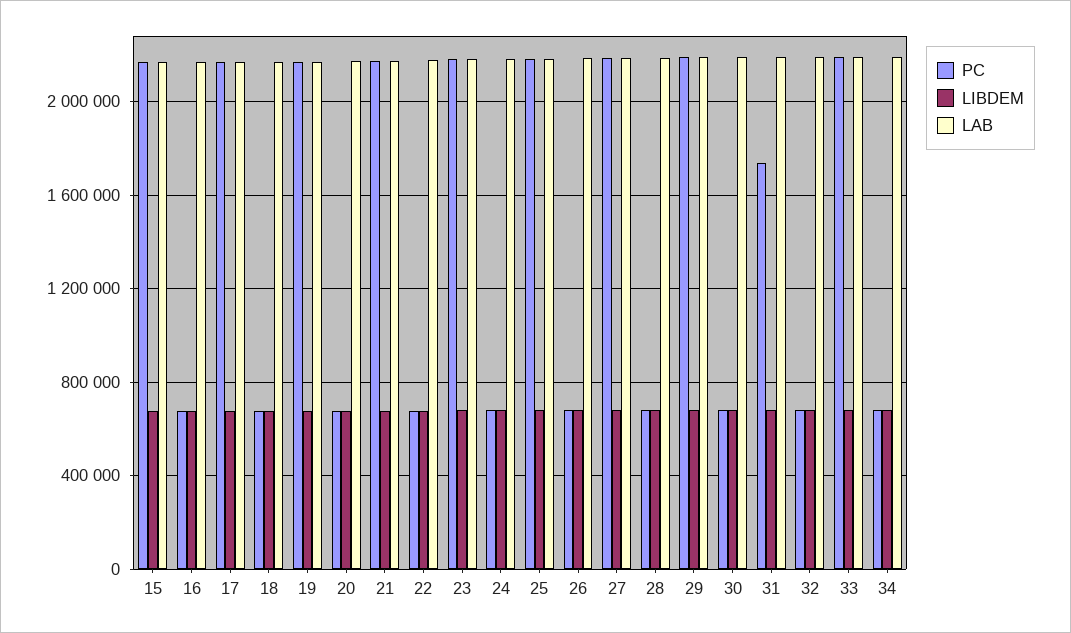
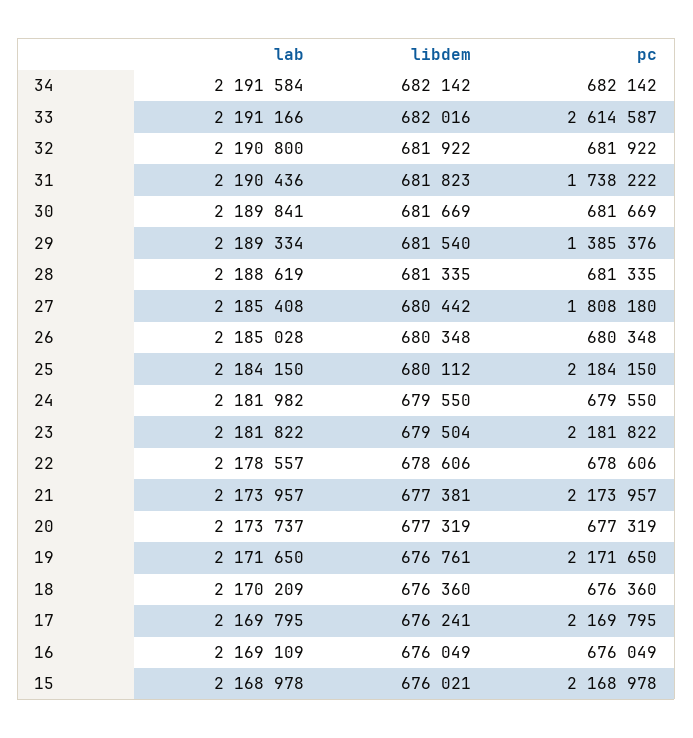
PC, 27: 2200000 -> 1808180
PC, 29: 2200000 -> 1385376
PC, 33: 2200000 -> 2614587

